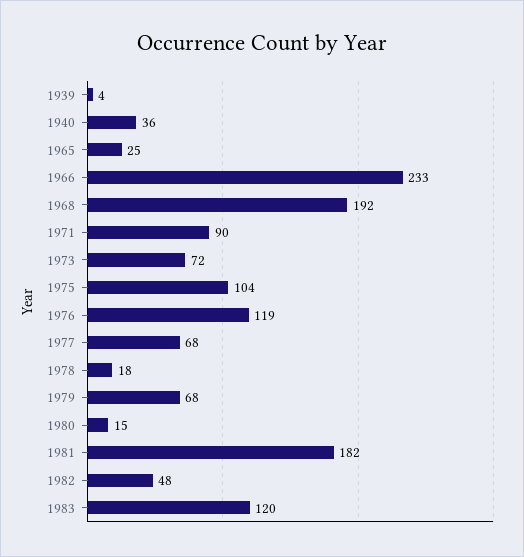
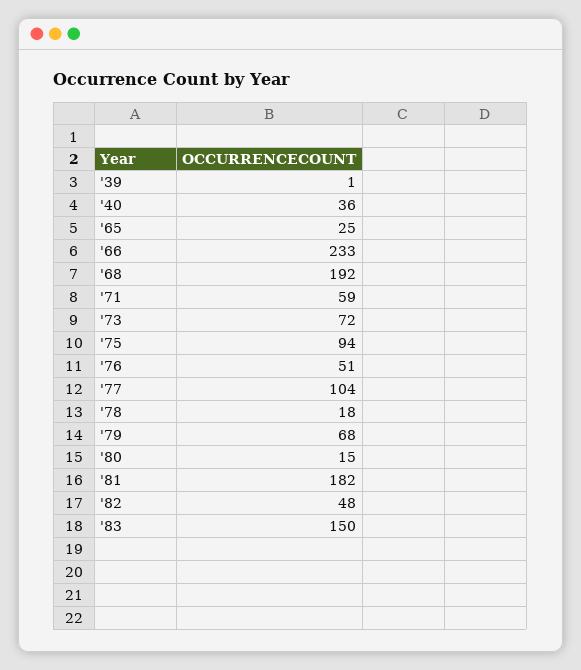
1939: 4 -> 1
1971: 90 -> 59
1975: 104 -> 94
1976: 119 -> 51
1977: 68 -> 104
1983: 120 -> 150

